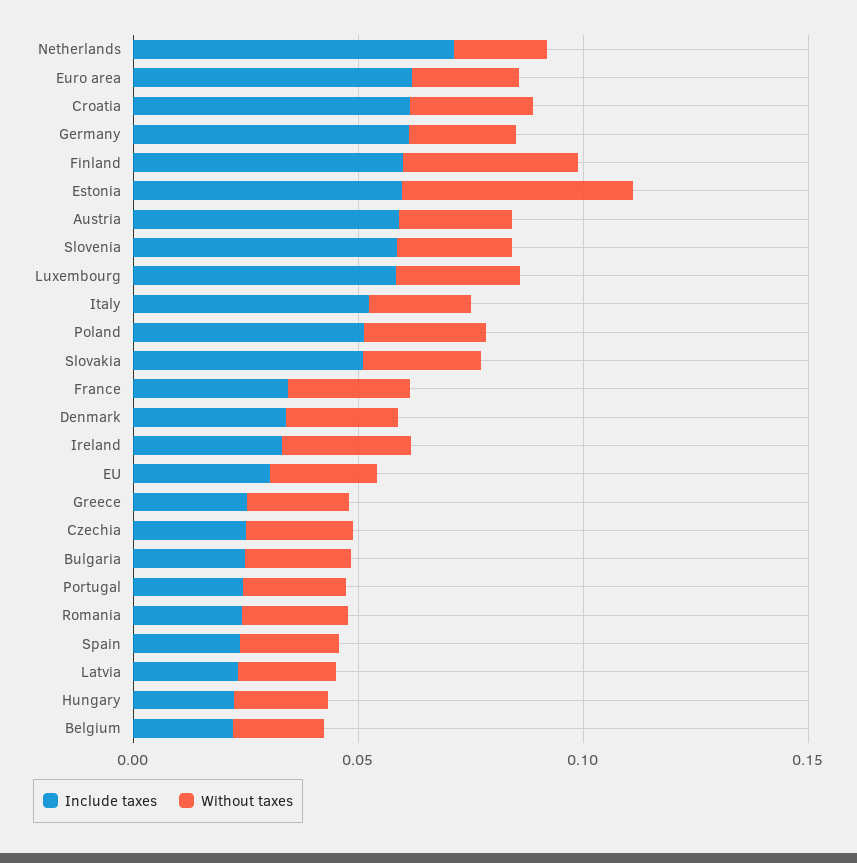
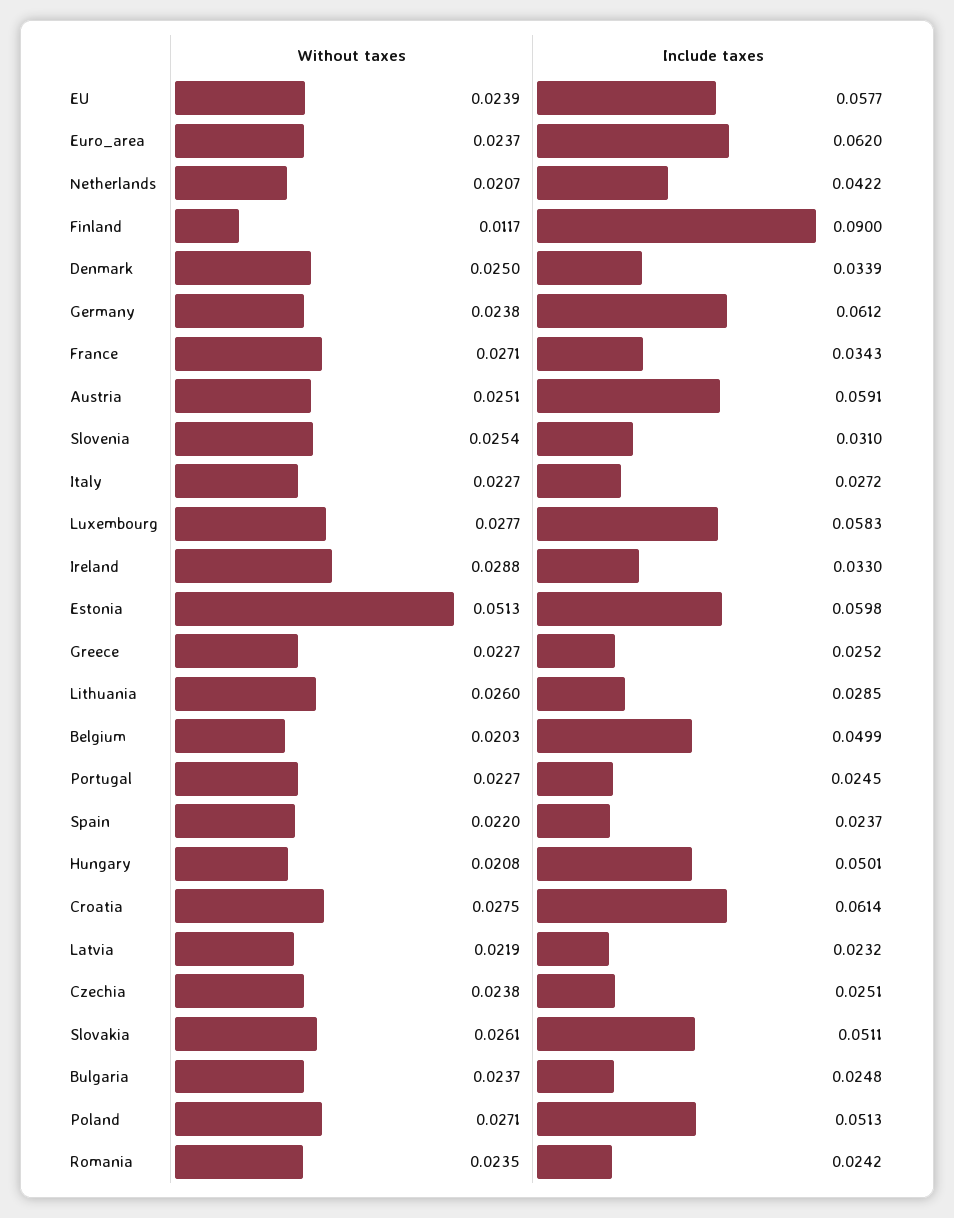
Include taxes, Netherlands: 0.07 -> 0.0422
Include taxes, Finland: 0.06 -> 0.09
Without taxes, Finland: 0.04 -> 0.0117
Include taxes, Slovenia: 0.06 -> 0.031
Include taxes, Italy: 0.05 -> 0.0272
Include taxes, EU: 0.03 -> 0.0577
Include taxes, Hungary: 0.02 -> 0.0501
Include taxes, Belgium: 0.02 -> 0.0499
Without taxes, Lithuania: none -> 0.026
Include taxes, Lithuania: none -> 0.0285

